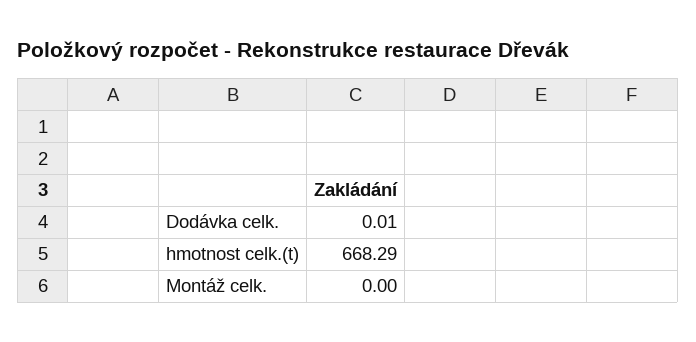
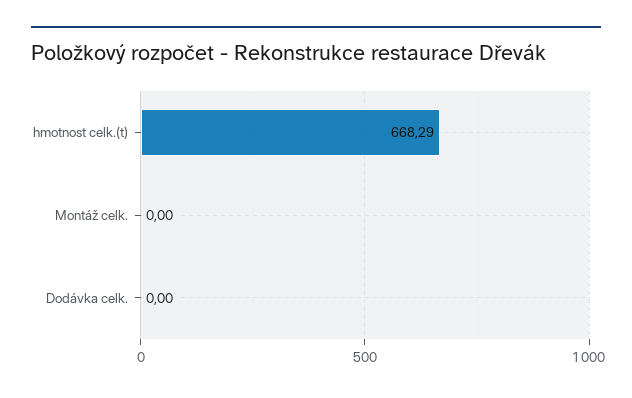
Dodávka celk.: 0.01 -> 0

